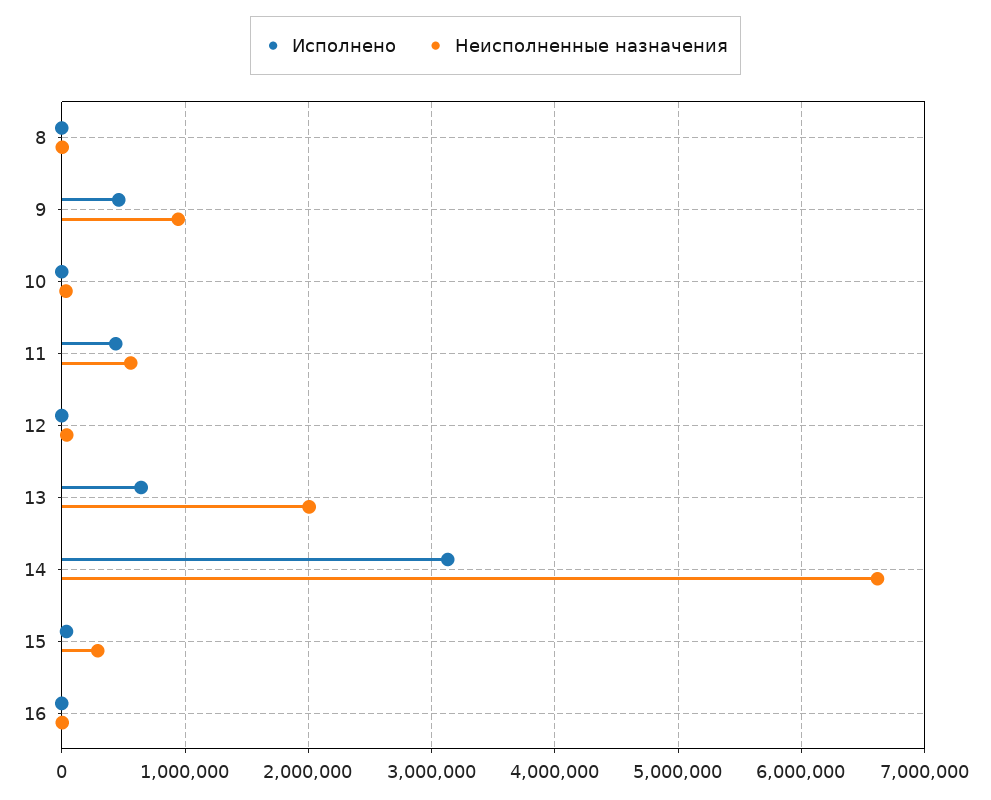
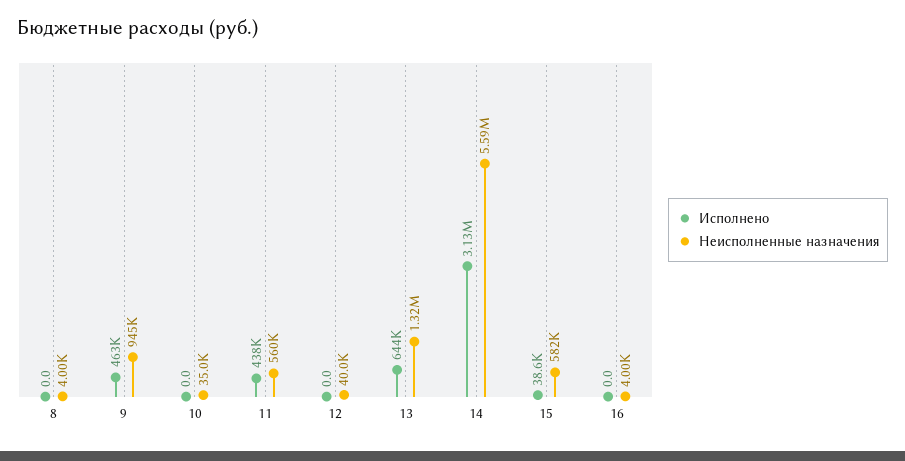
Неисполненные назначения, 13: 2000000 -> 1320000
Неисполненные назначения, 14: 6600000 -> 5590000
Неисполненные назначения, 15: 300000 -> 582000

